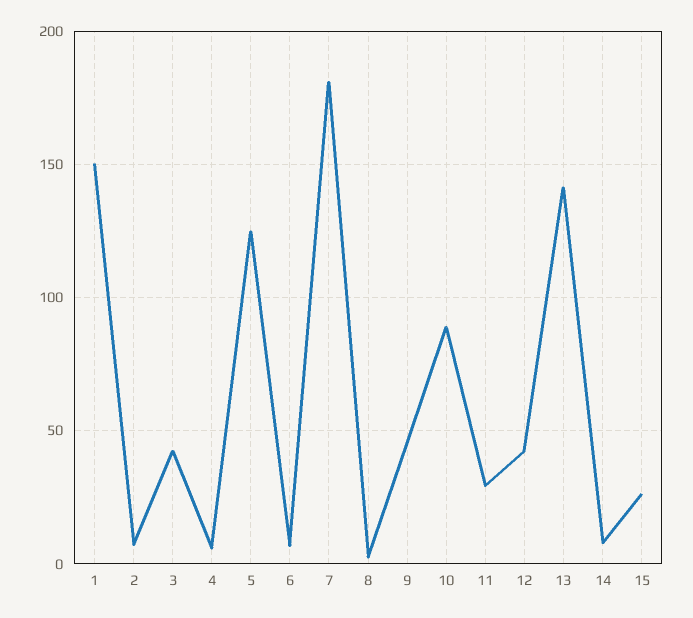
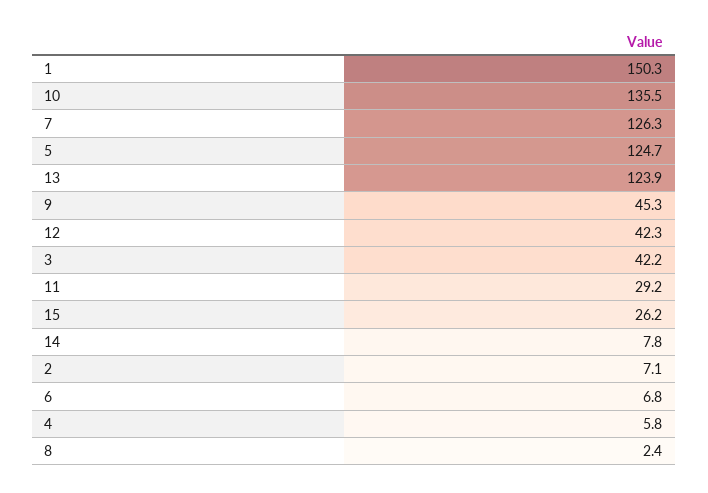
7: 180 -> 126.3
10: 90 -> 135.5
13: 140 -> 123.9

